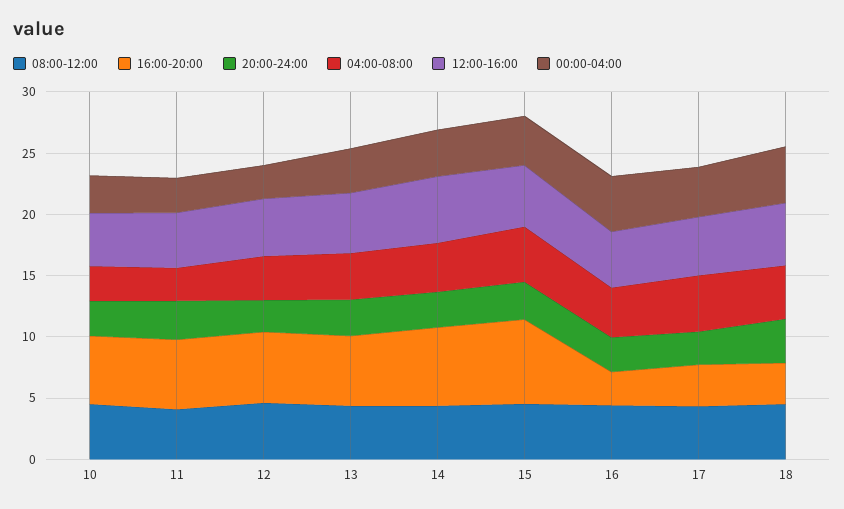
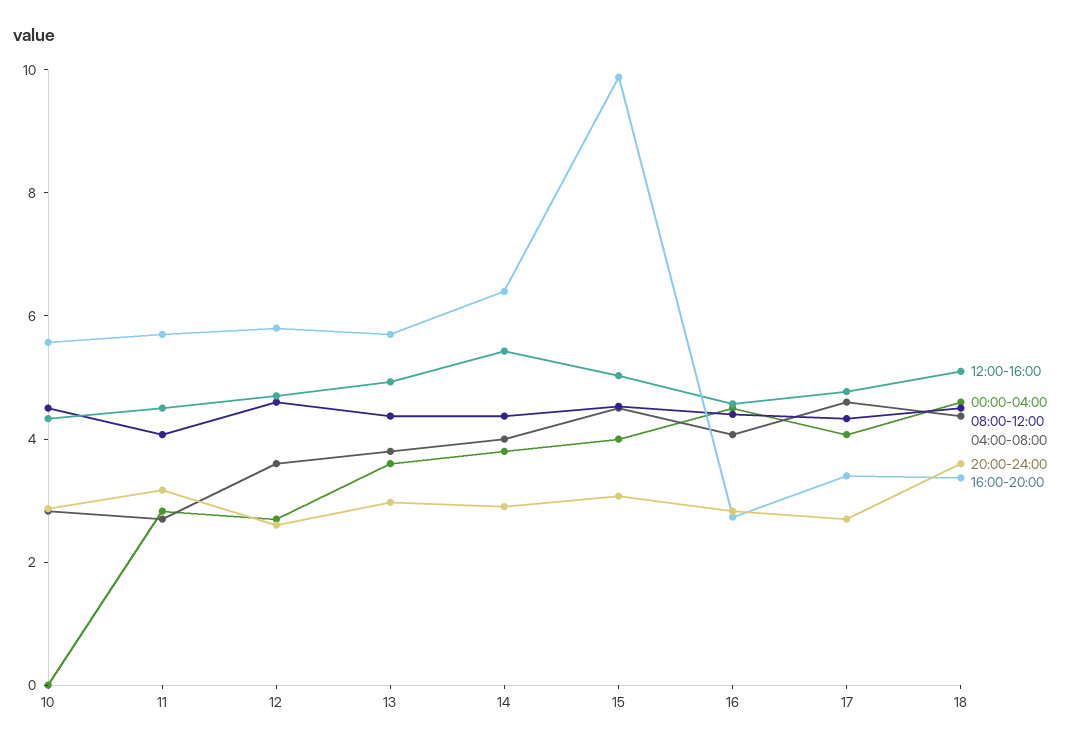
00:00-04:00, 10: 3 -> 0
16:00-20:00, 15: 7 -> 10

